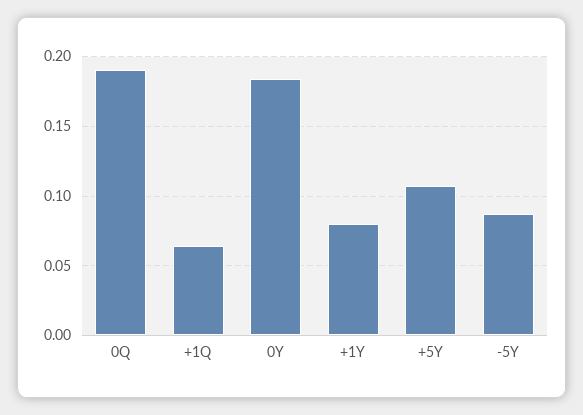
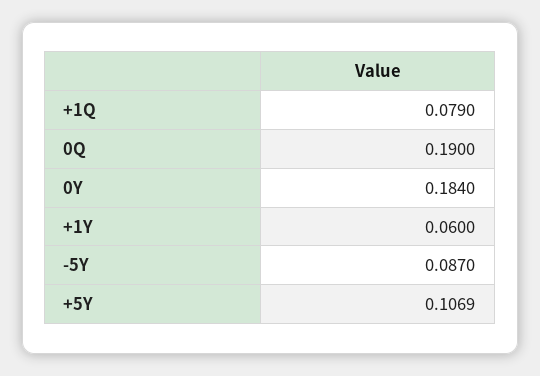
+1Q: 0.065 -> 0.079
+1Y: 0.08 -> 0.06

